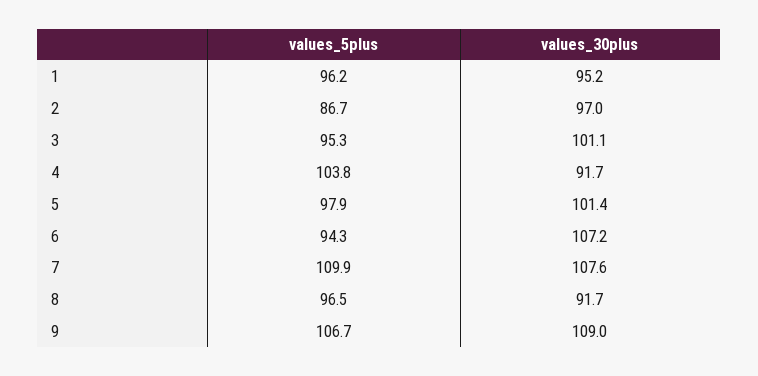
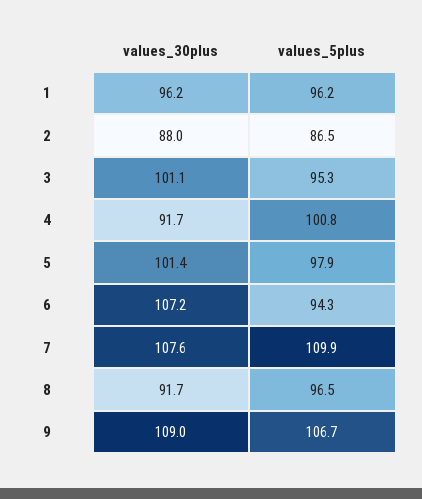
values_30plus, 1: 95.2 -> 96.2
values_5plus, 2: 86.7 -> 86.5
values_30plus, 2: 97 -> 88
values_5plus, 4: 103.8 -> 100.8

